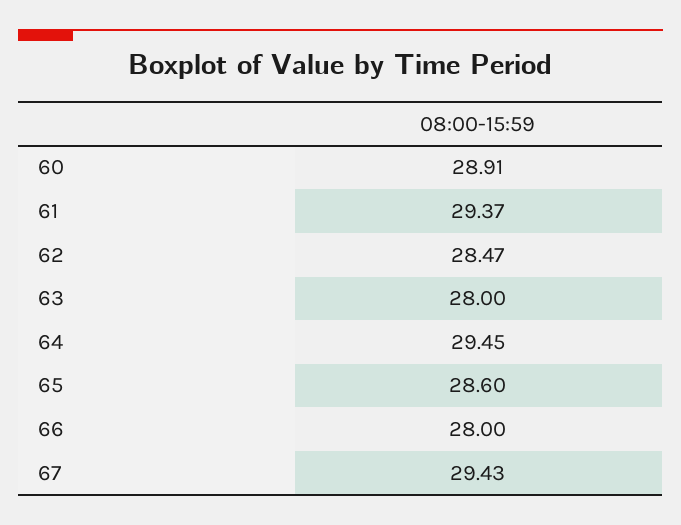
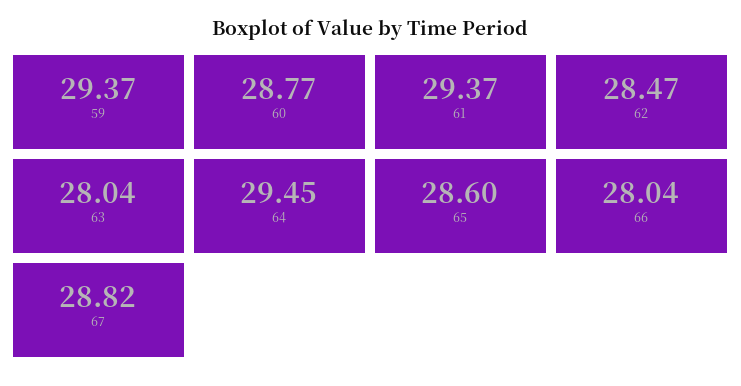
60: 28.91 -> 28.77
63: 28 -> 28.04
66: 28 -> 28.04
67: 29.43 -> 28.82
59: none -> 29.37

